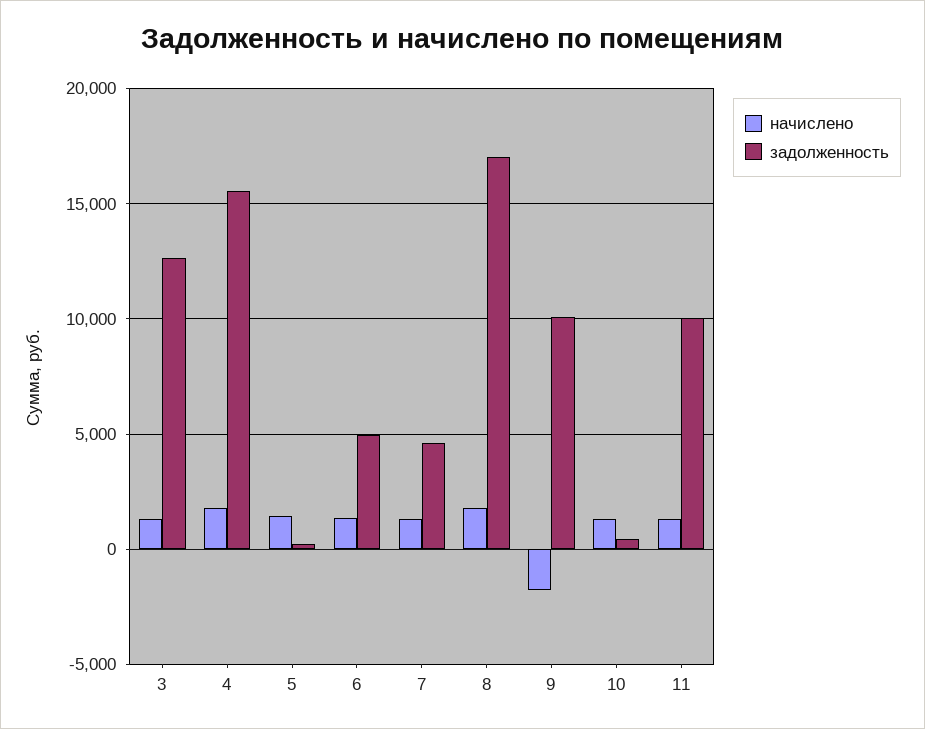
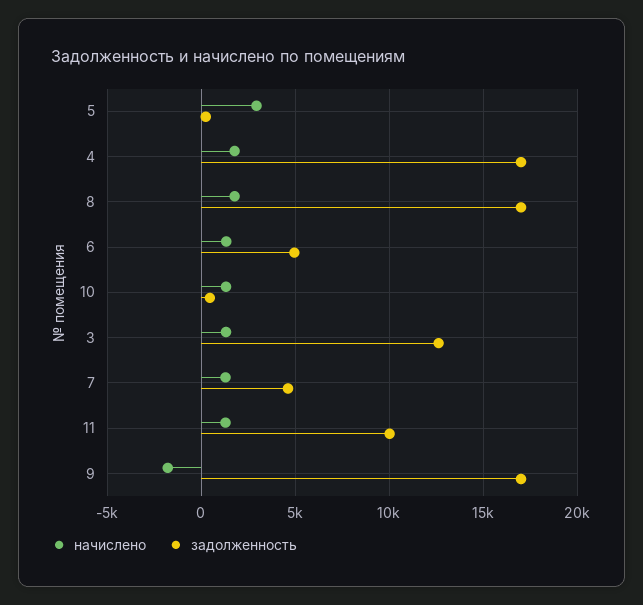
задолженность, 4: 15500 -> 17000
начислено, 5: 1500 -> 3000
задолженность, 9: 10000 -> 17000

